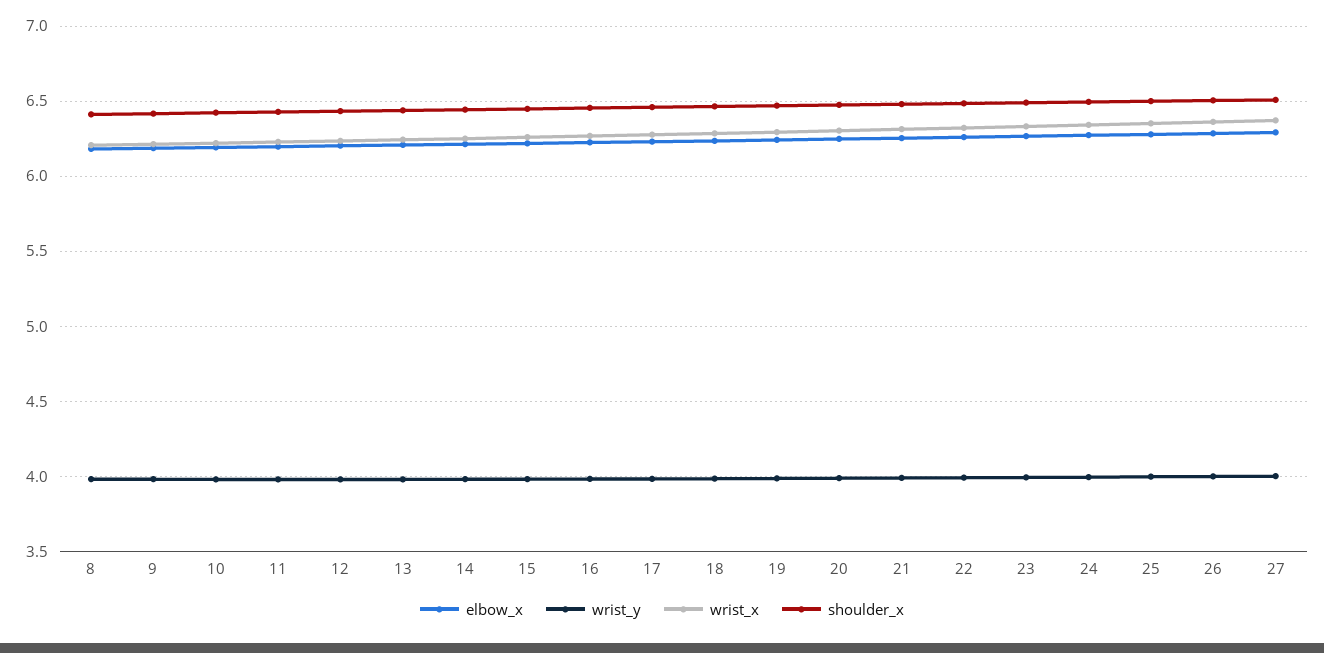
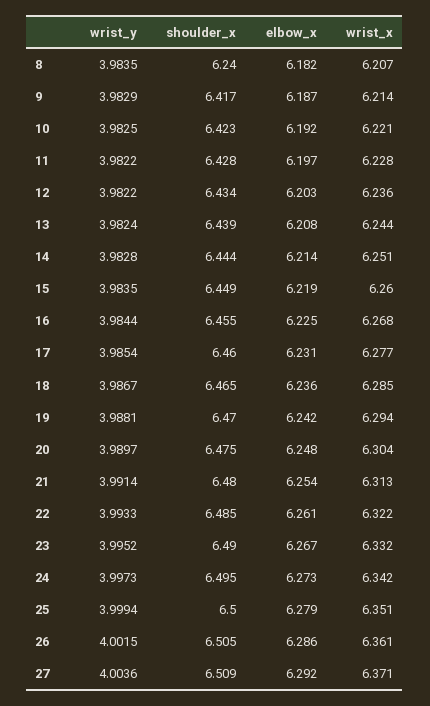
shoulder_x, 8: 6.4 -> 6.24

